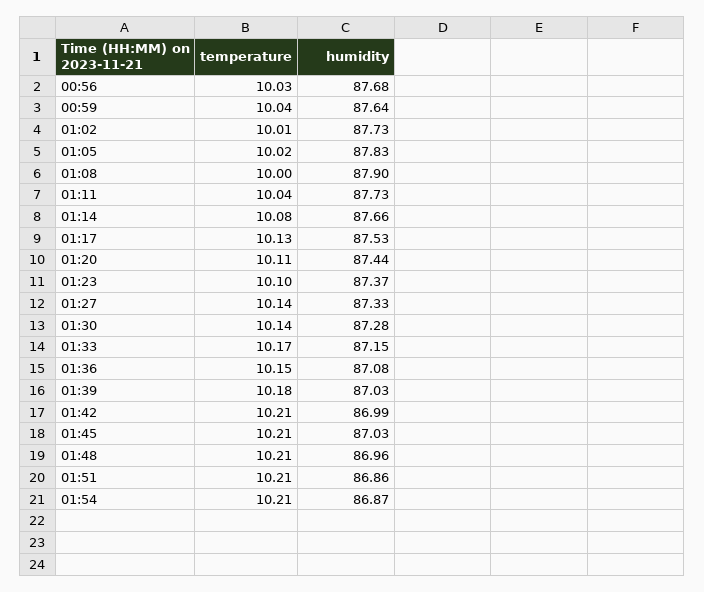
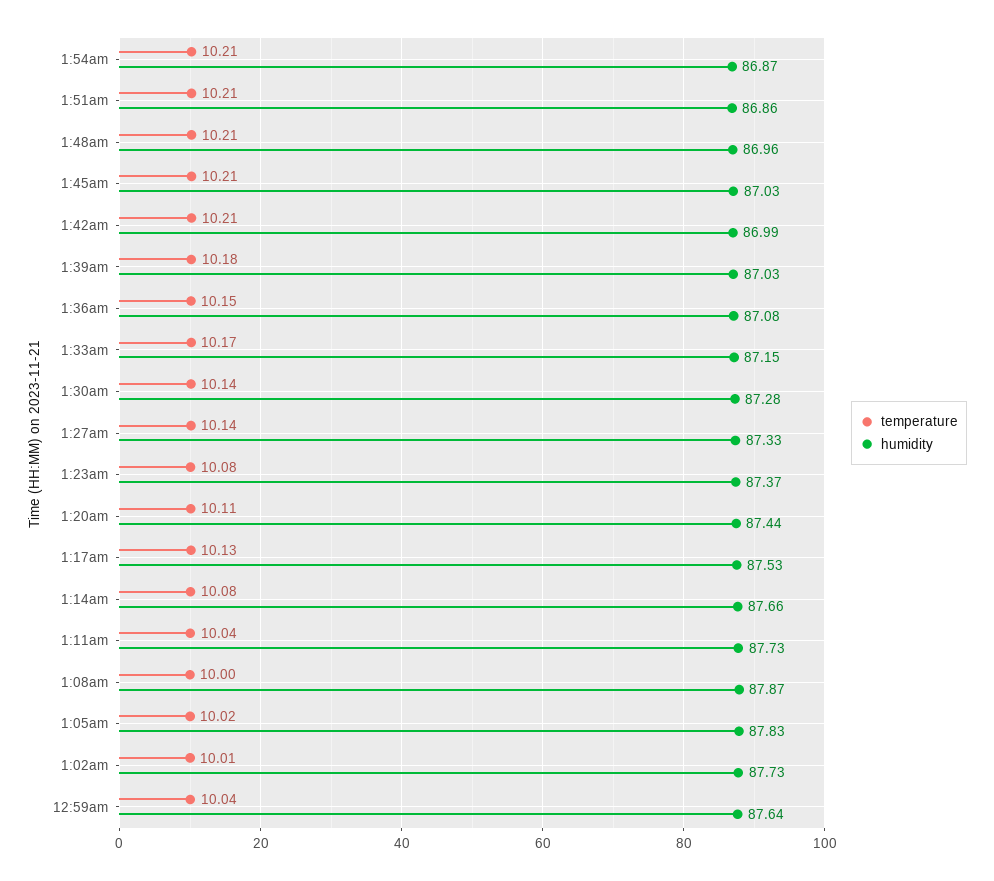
temperature, 00:56: 10.03 -> none
humidity, 00:56: 87.68 -> none
humidity, 01:08: 87.9 -> 87.87
temperature, 01:23: 10.1 -> 10.08

